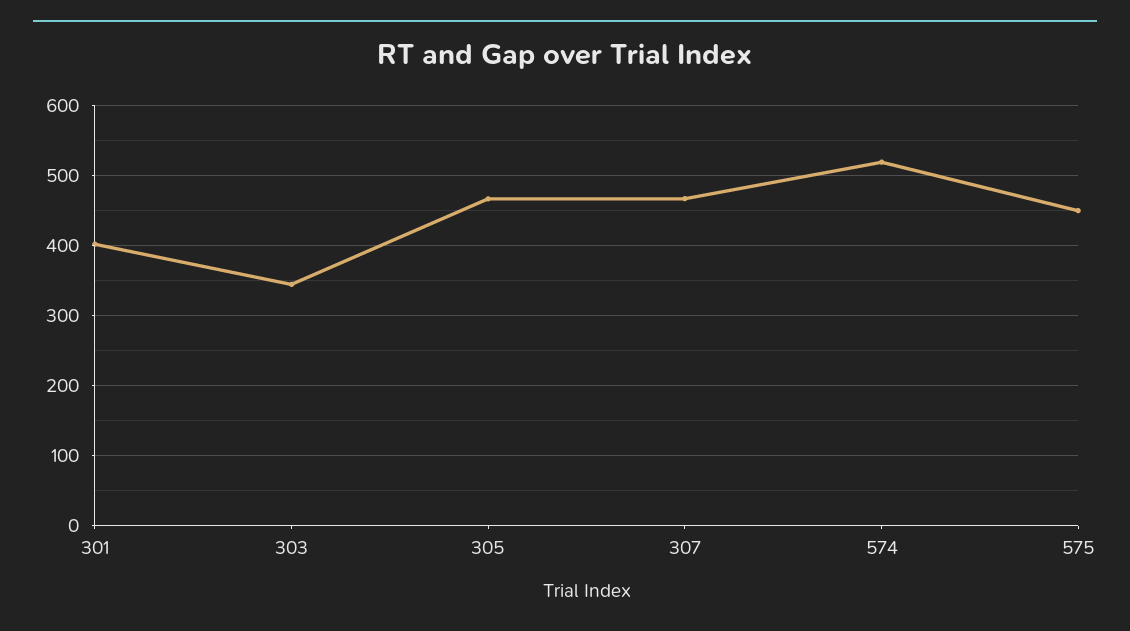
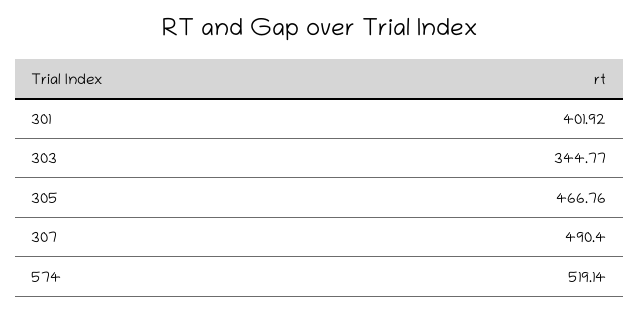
307: 470 -> 490.4
575: 450 -> none

